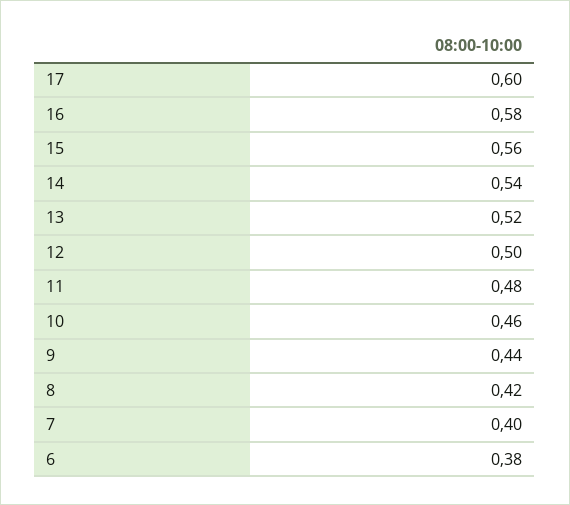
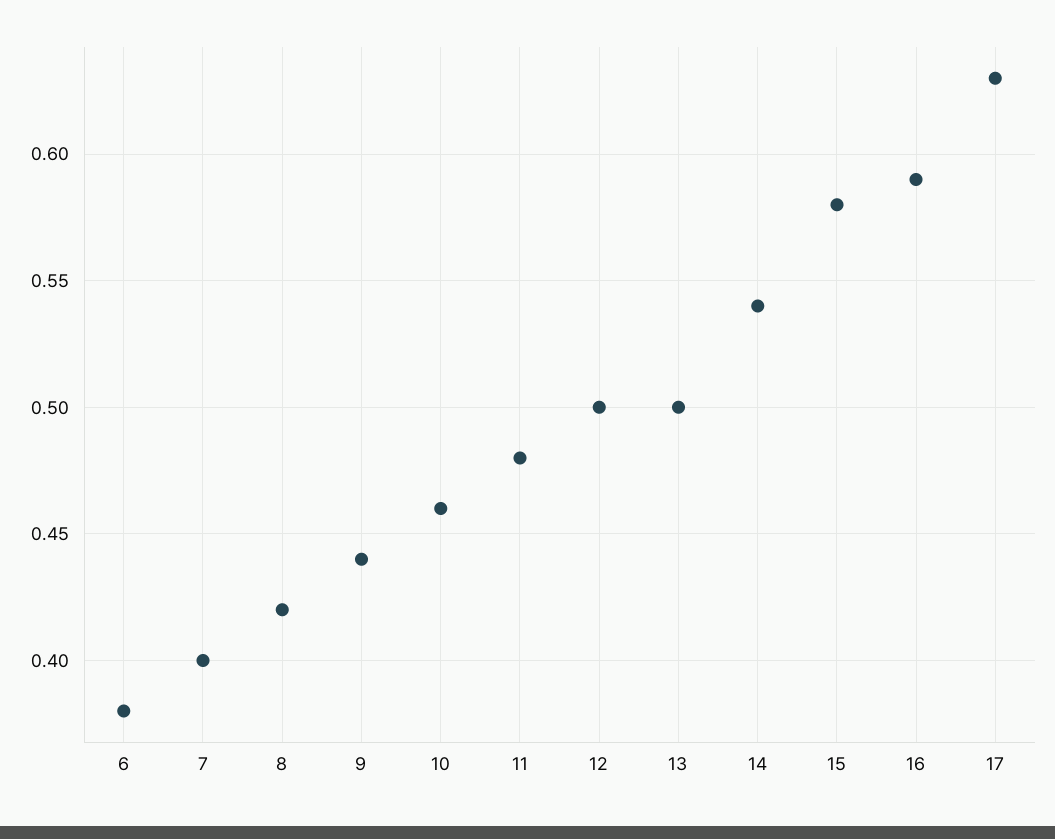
17: 0.6 -> 0.63
16: 0.58 -> 0.59
15: 0.56 -> 0.58
13: 0.52 -> 0.5

